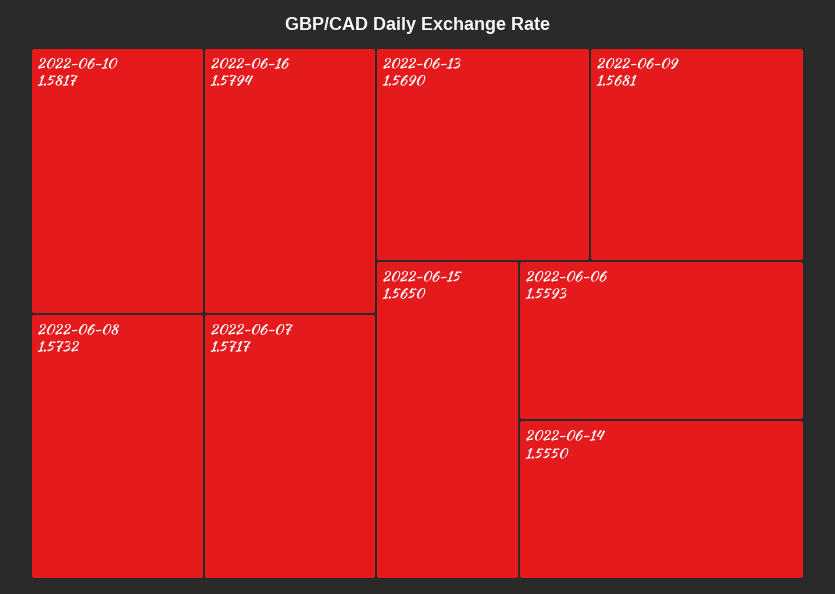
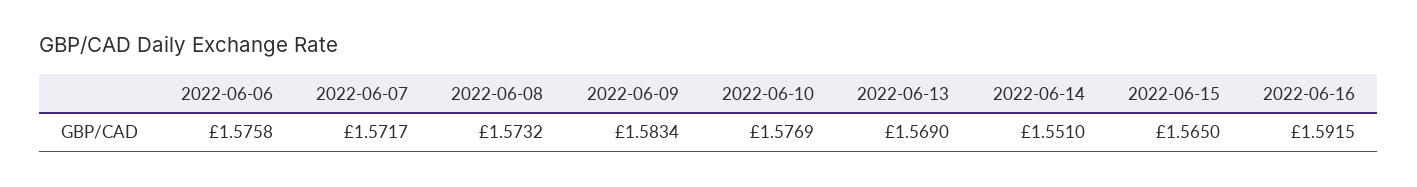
2022-06-10: 1.5817 -> 1.5769
2022-06-16: 1.5794 -> 1.5915
2022-06-09: 1.5681 -> 1.5834
2022-06-06: 1.5593 -> 1.5758
2022-06-14: 1.555 -> 1.551

